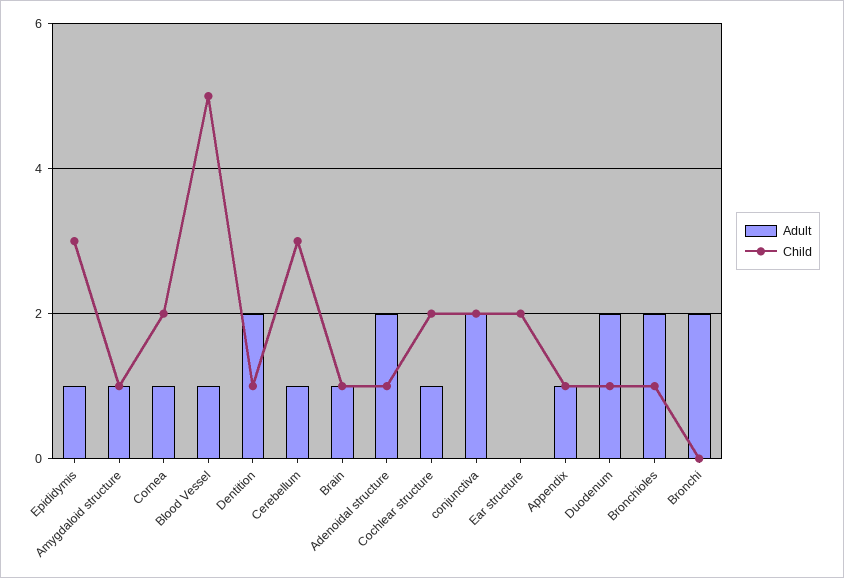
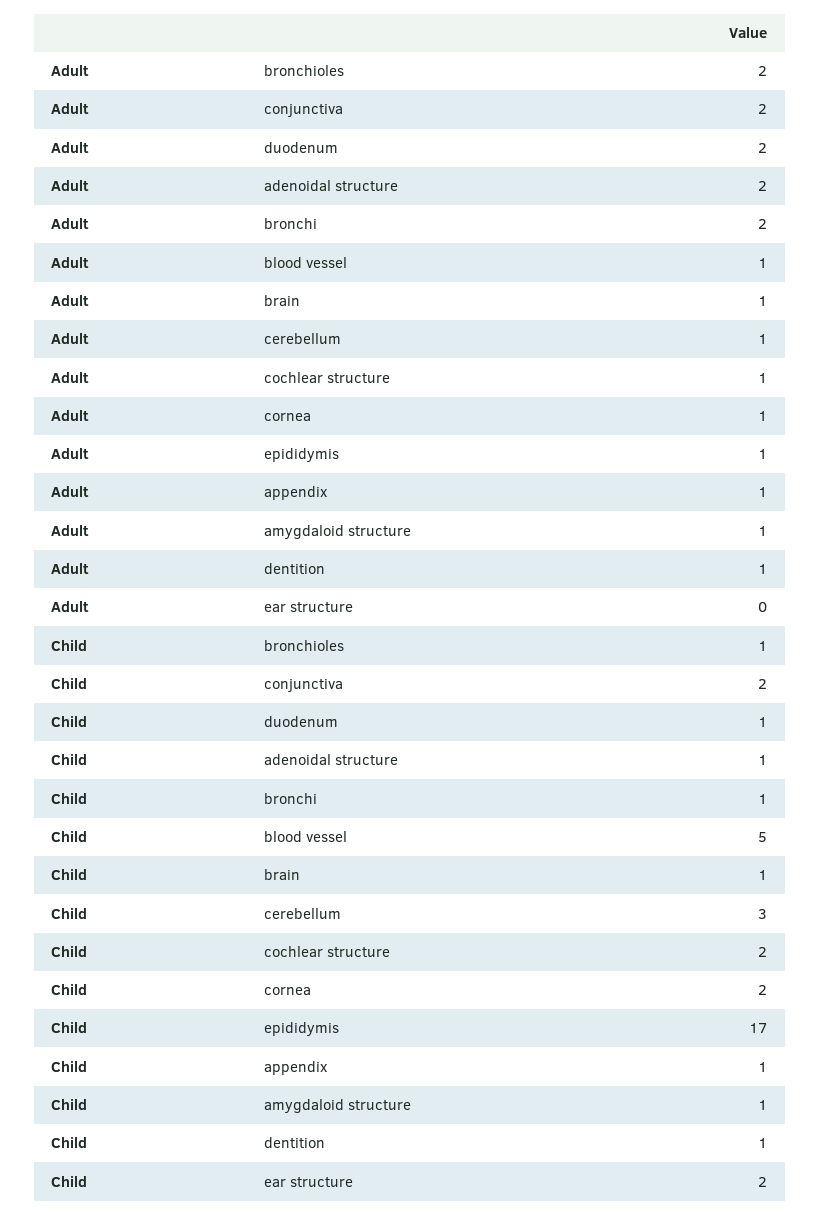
Child, Epididymis: 3 -> 17
Adult, Dentition: 2 -> 1
Child, Bronchi: 0 -> 1

